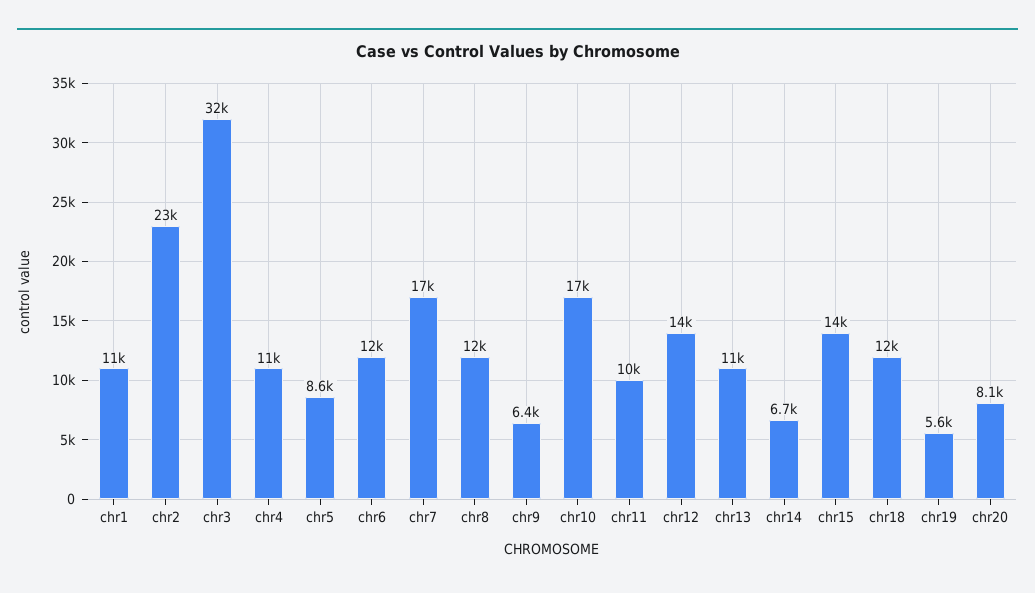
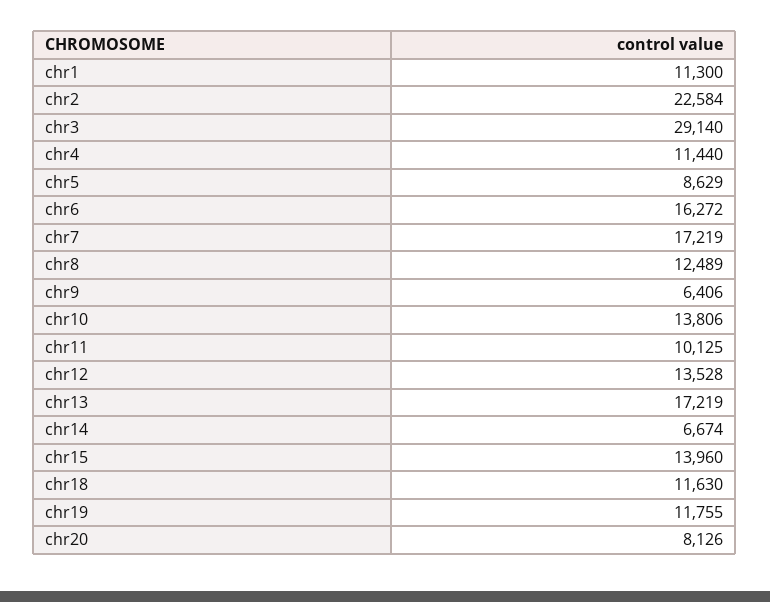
chr3: 32000 -> 29140
chr6: 12000 -> 16272
chr10: 17000 -> 13806
chr13: 11000 -> 17219
chr19: 5600 -> 11755

